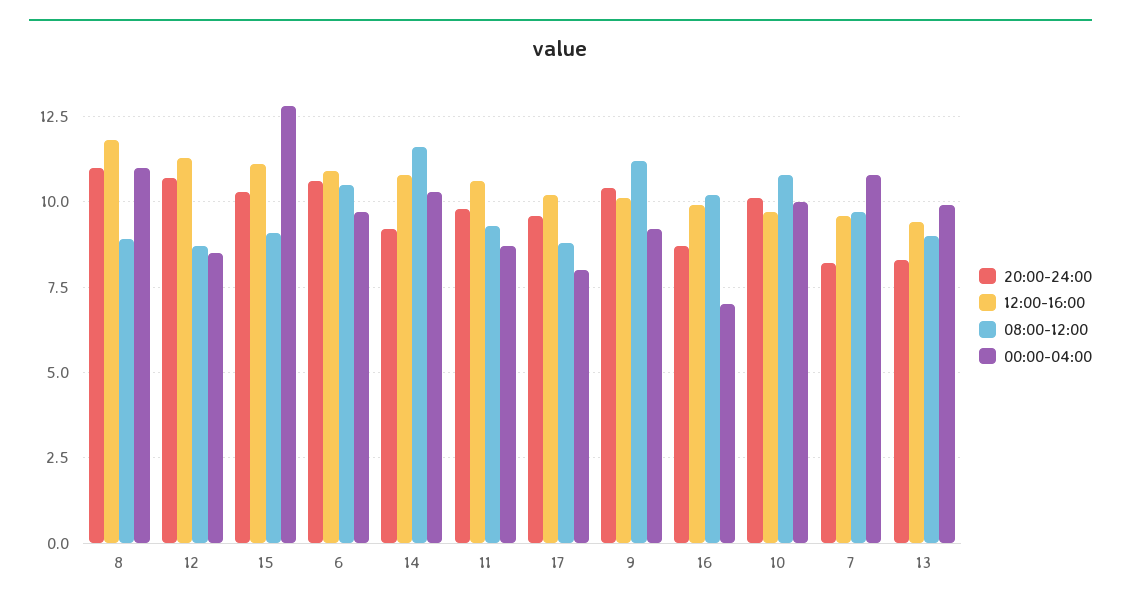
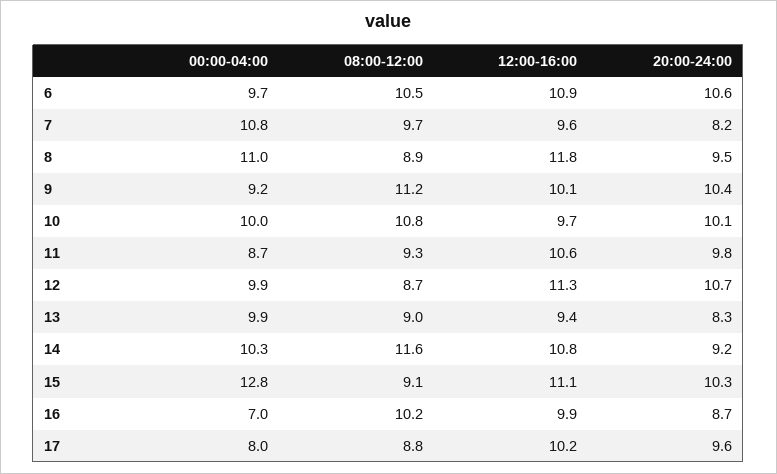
20:00-24:00, 8: 11 -> 9.5
00:00-04:00, 12: 8.5 -> 9.9

